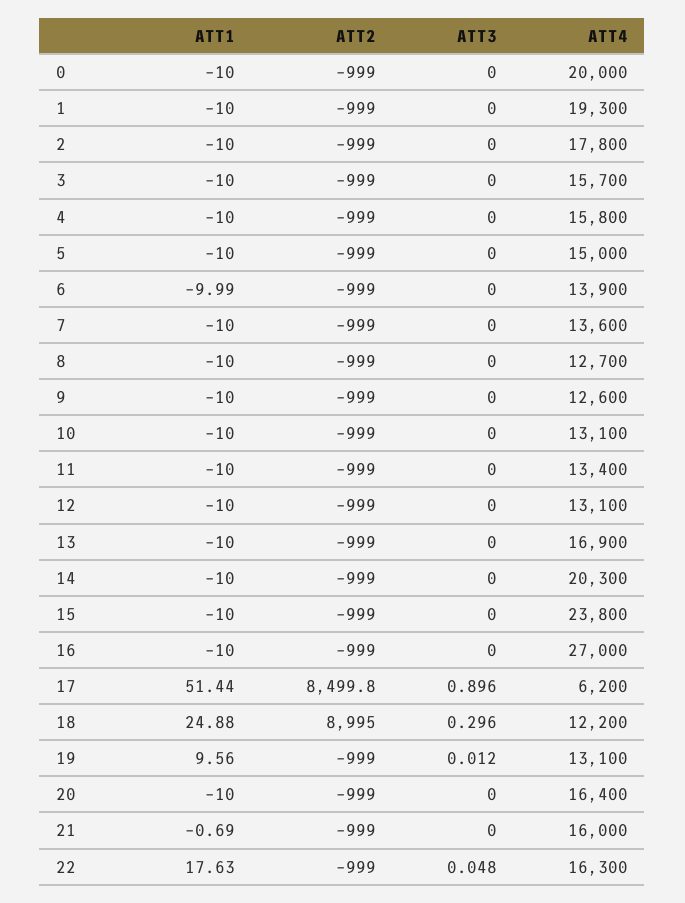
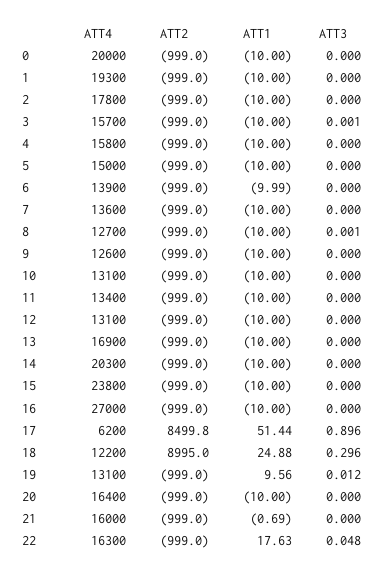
ATT3, 3: 0 -> 0.001
ATT3, 8: 0 -> 0.001

